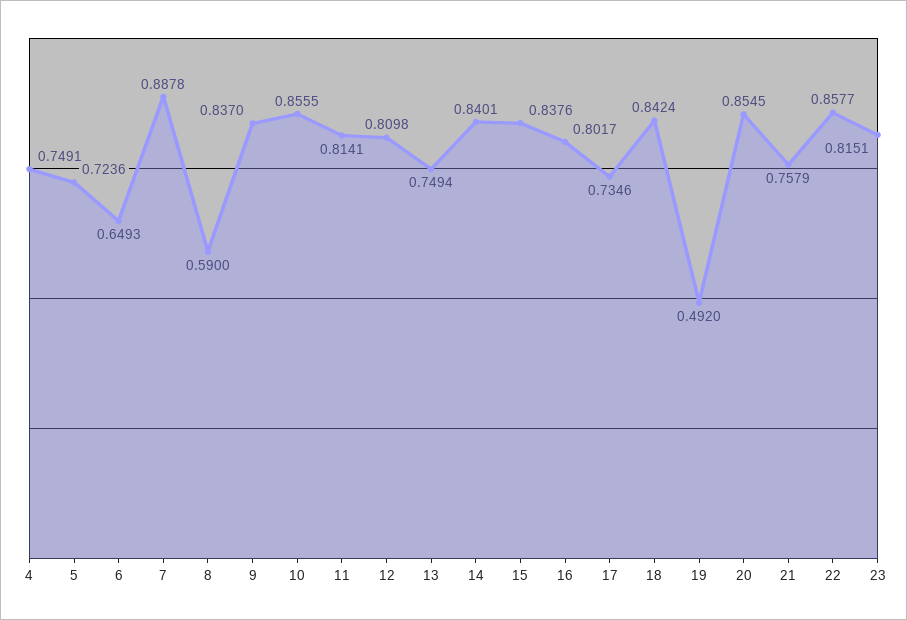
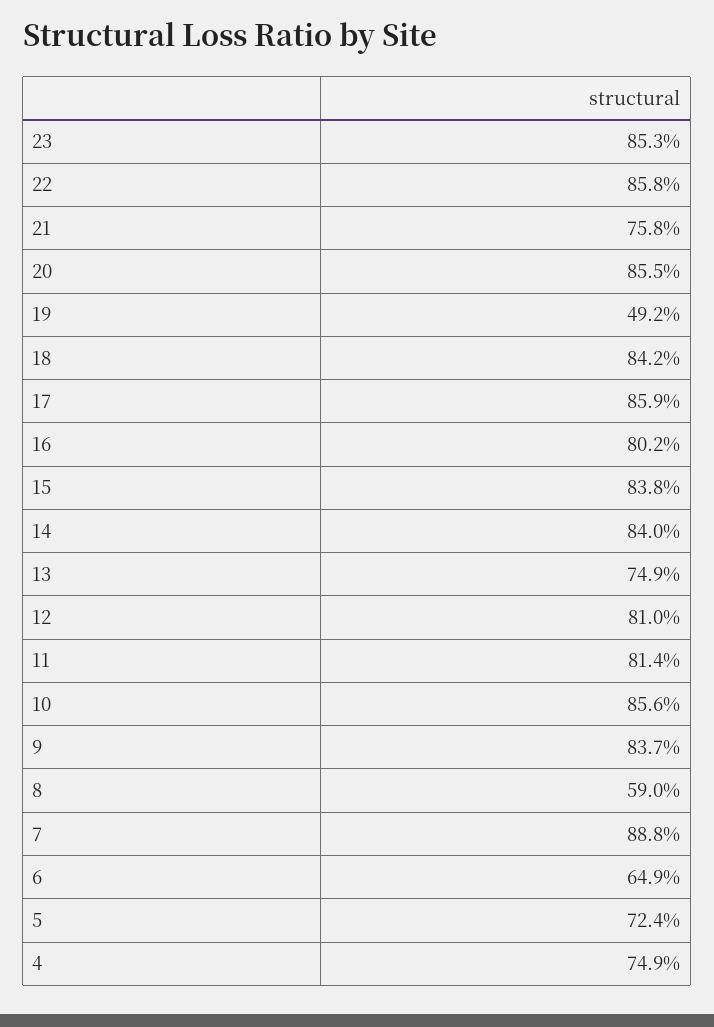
17: 0.7346 -> 0.859
23: 0.8151 -> 0.853

